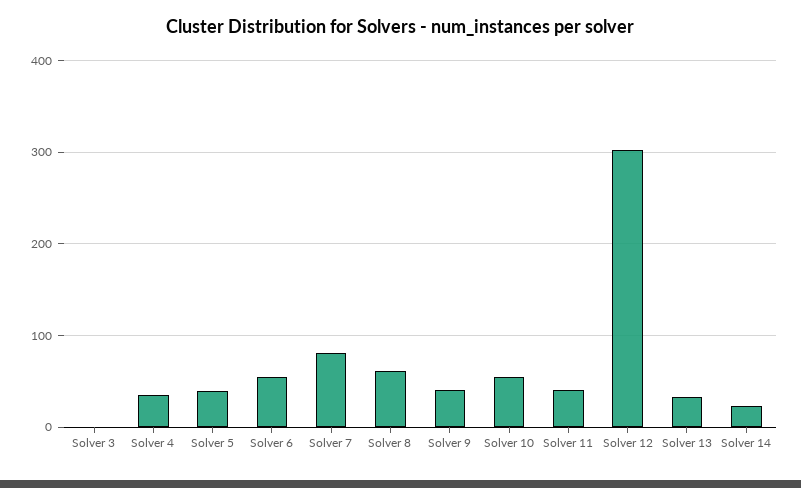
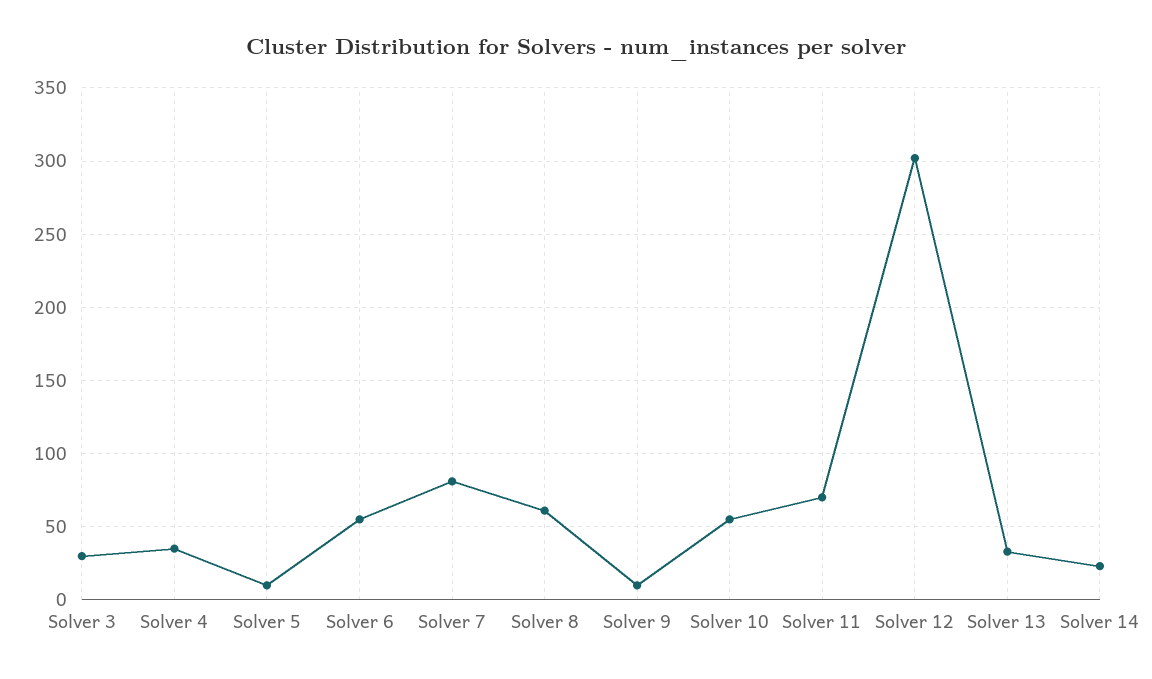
Solver 3: 0 -> 30
Solver 5: 40 -> 10
Solver 9: 40 -> 10
Solver 11: 40 -> 70

